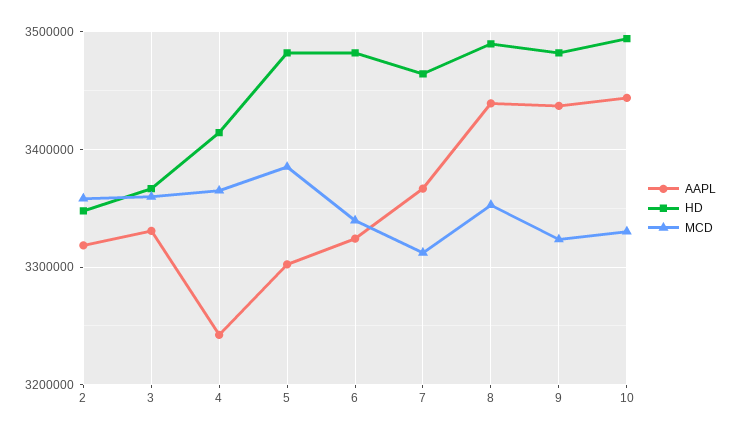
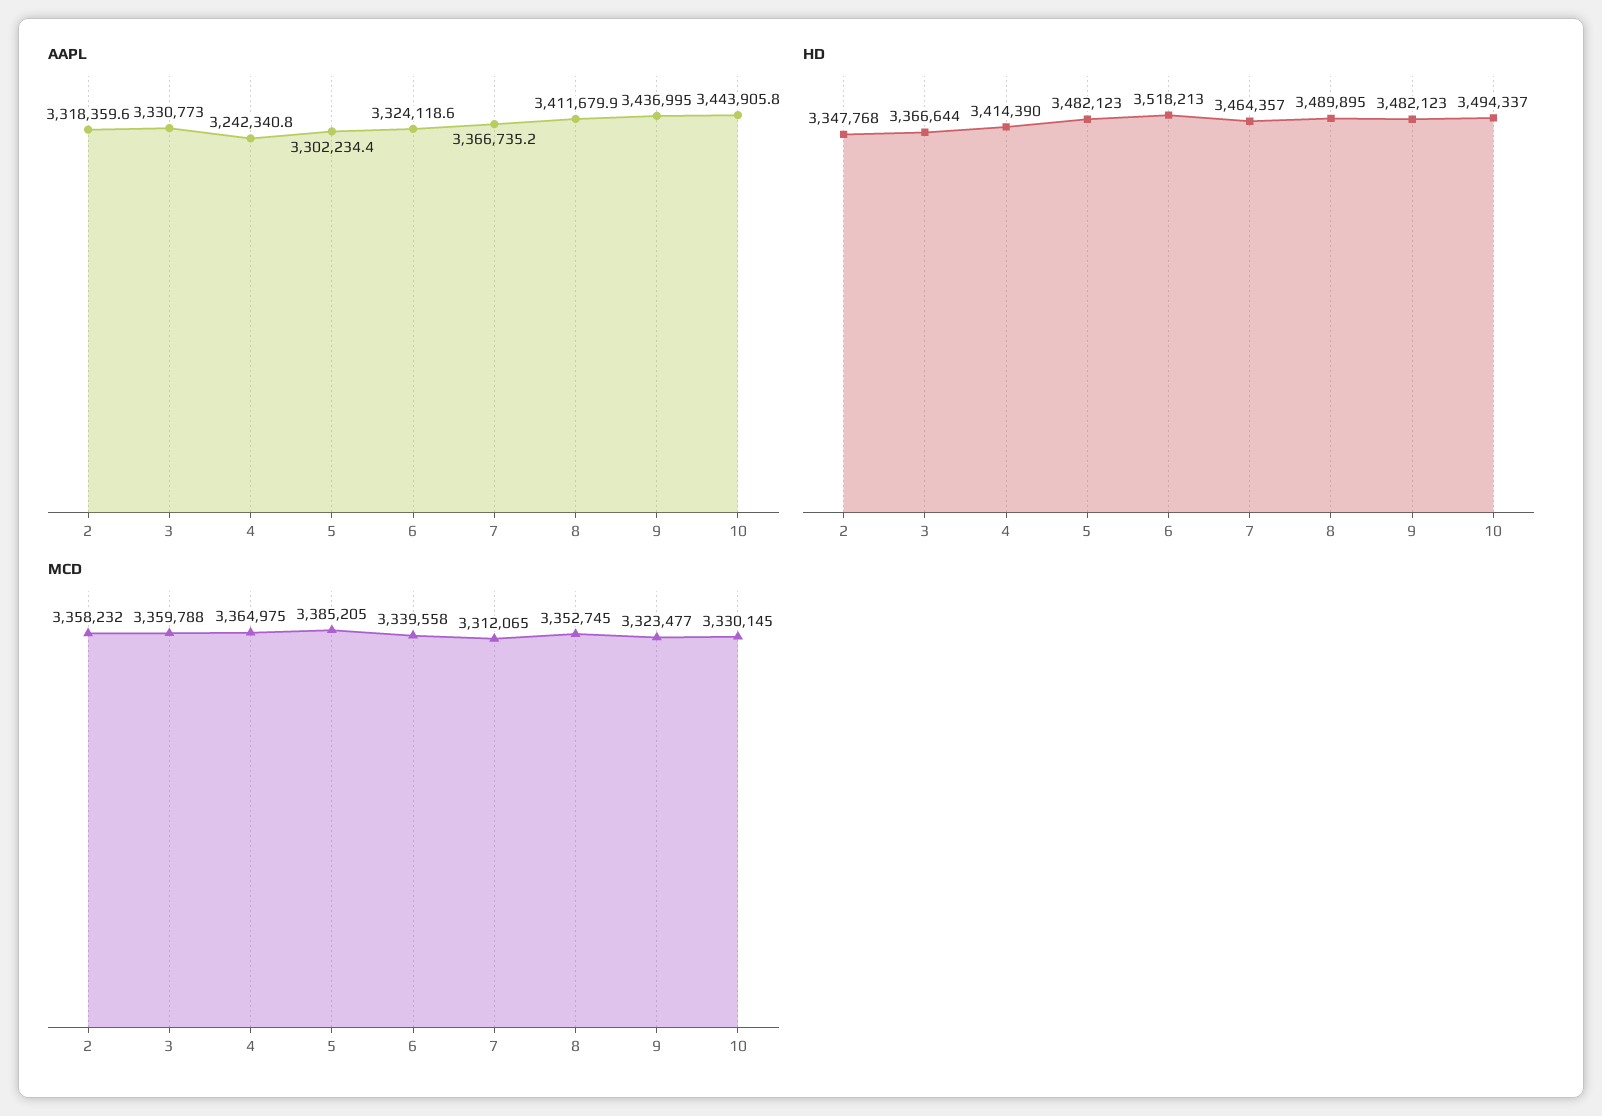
HD, 6: 3480000 -> 3518213
AAPL, 8: 3440000 -> 3411679.9

